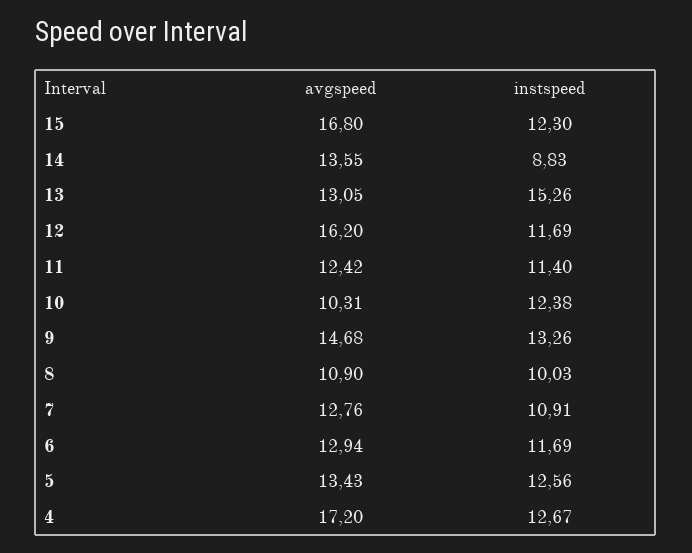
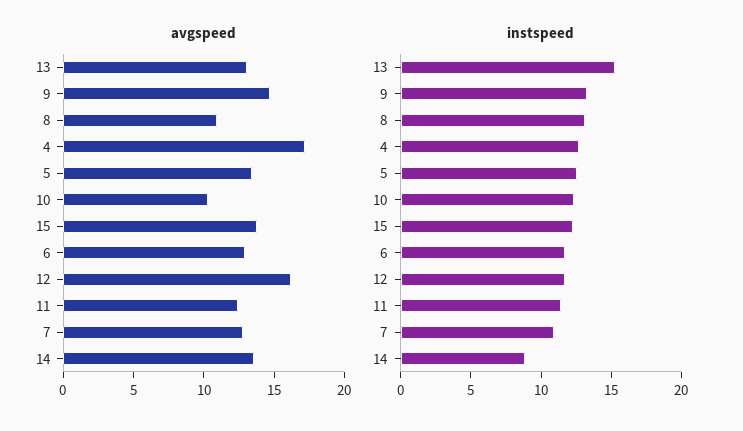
avgspeed, 15: 16.8 -> 14
instspeed, 8: 10.03 -> 13

